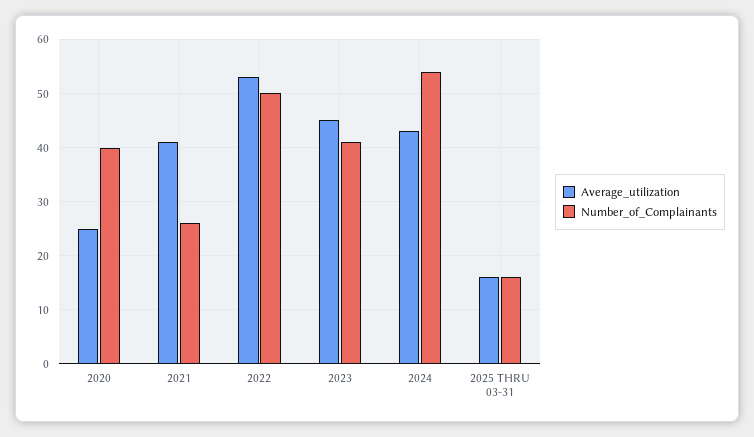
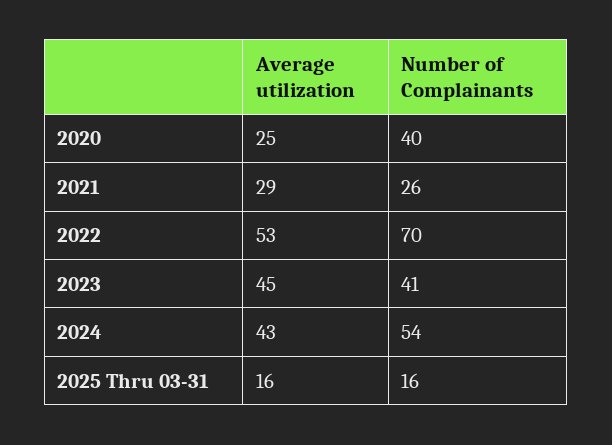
Average_utilization, 2021: 40 -> 29
Number_of_Complainants, 2022: 50 -> 70

